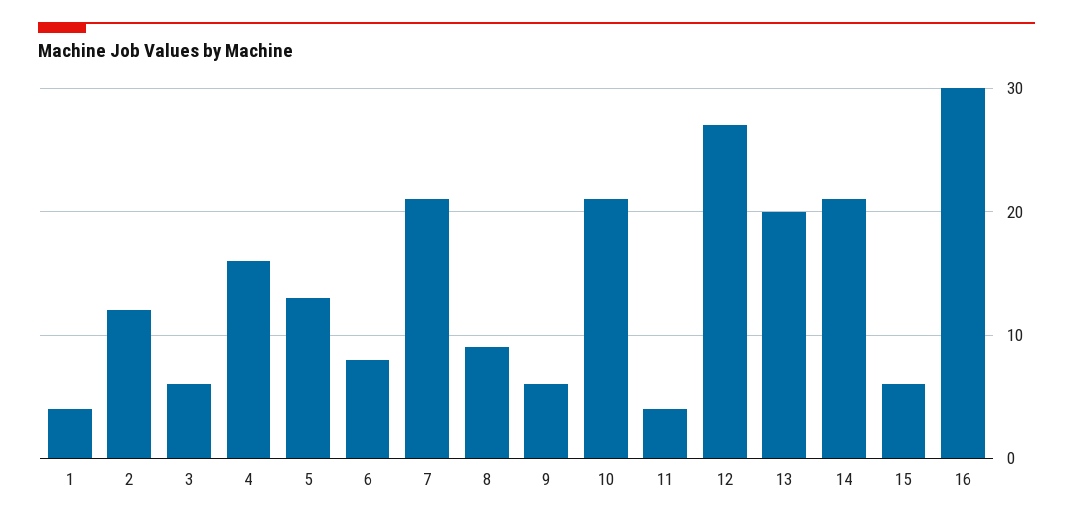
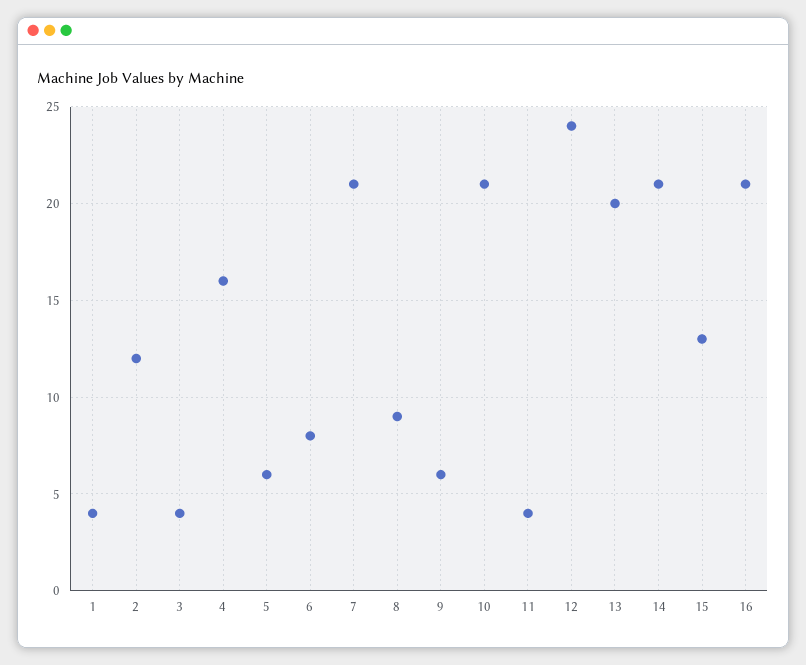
3: 6 -> 4
5: 13 -> 6
12: 27 -> 24
15: 6 -> 13
16: 30 -> 21

